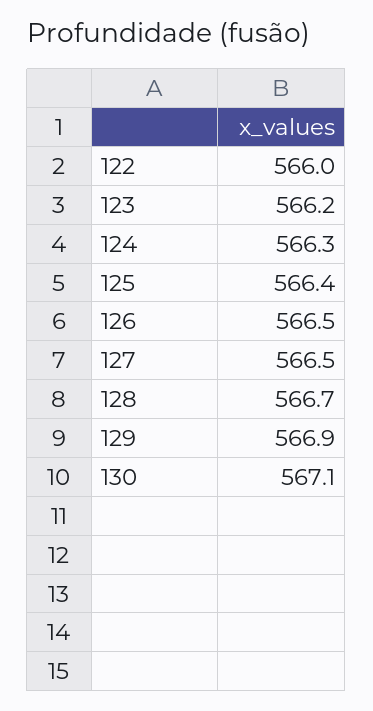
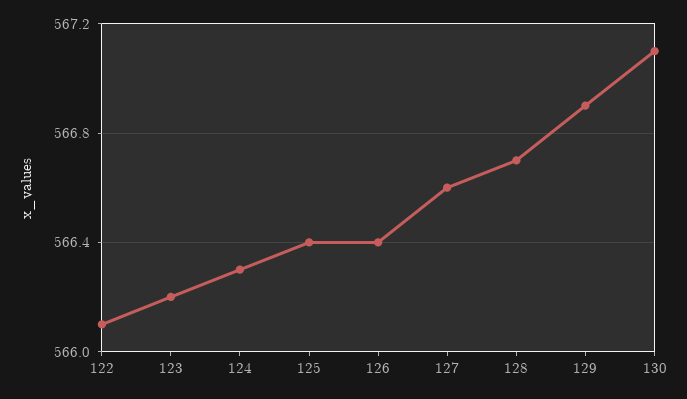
122: 566 -> 566.1
126: 566.5 -> 566.4
127: 566.5 -> 566.6

